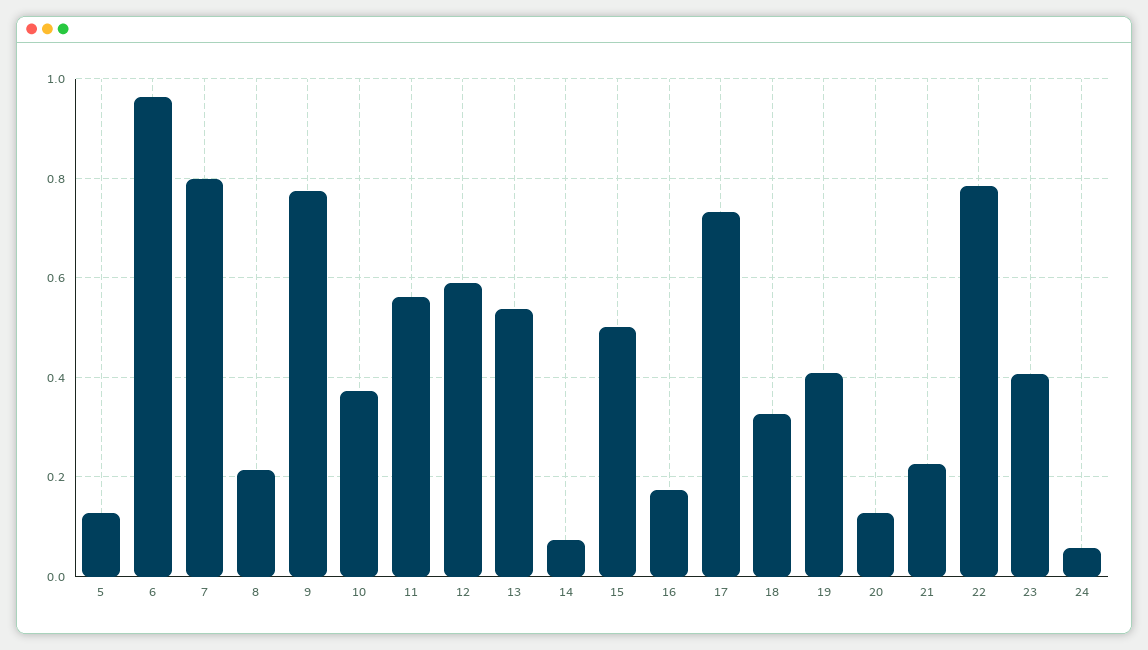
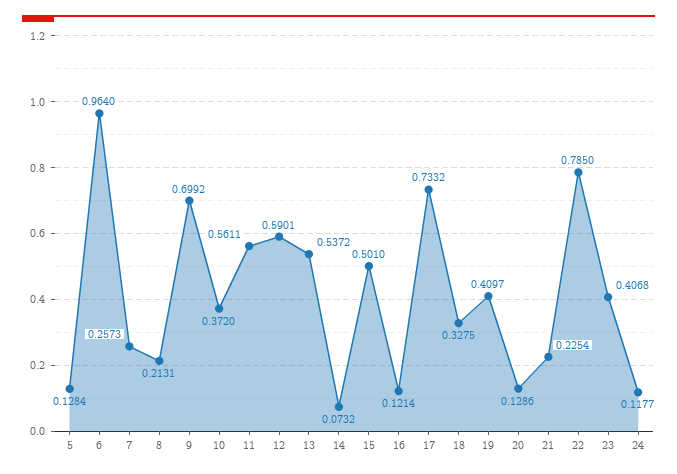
7: 0.8 -> 0.2573
9: 0.78 -> 0.6992
16: 0.18 -> 0.1214
24: 0.06 -> 0.1177

